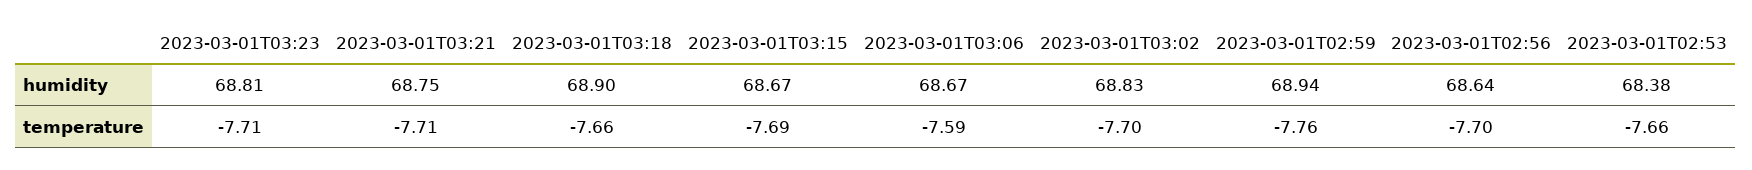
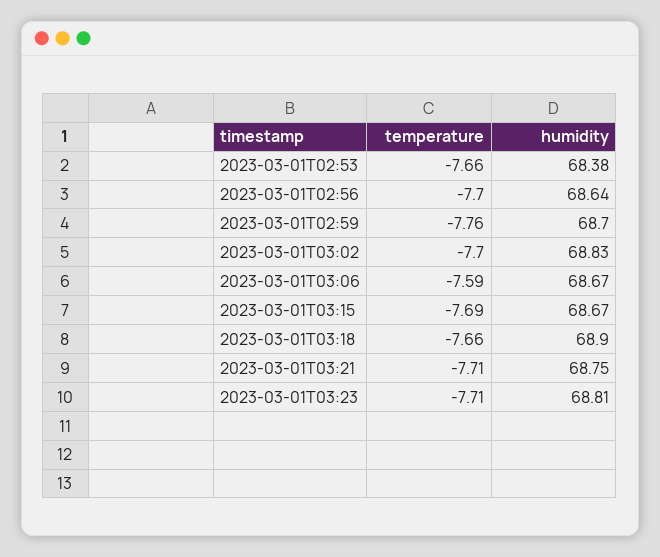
2023-03-01T02:59, humidity: 68.94 -> 68.7

